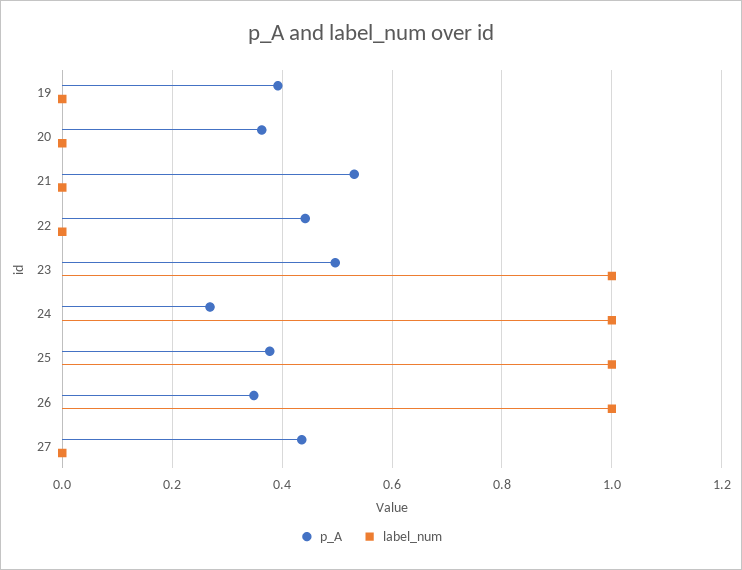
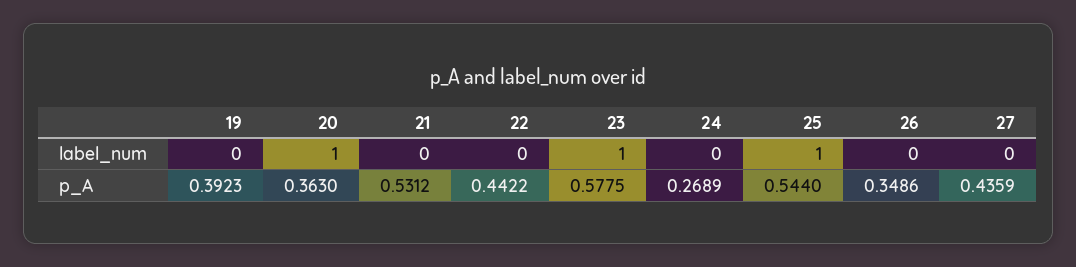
label_num, 20: 0 -> 1
p_A, 23: 0.5 -> 0.5775
label_num, 24: 1 -> 0
p_A, 25: 0.38 -> 0.544
label_num, 26: 1 -> 0

